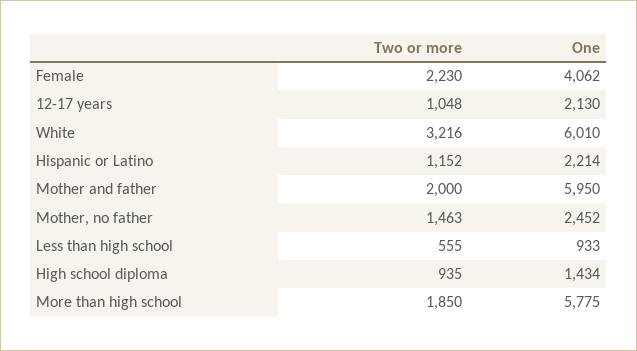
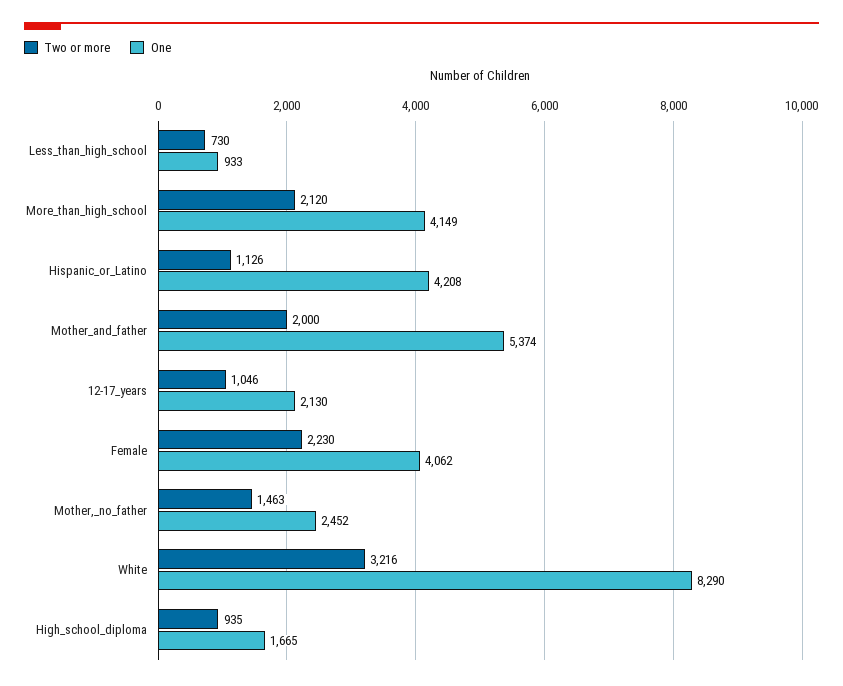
Two or more, 12-17 years: 1048 -> 1046
One, White: 6010 -> 8290
Two or more, Hispanic or Latino: 1152 -> 1126
One, Hispanic or Latino: 2214 -> 4208
One, Mother and father: 5950 -> 5374
Two or more, Less than high school: 555 -> 730
One, High school diploma: 1434 -> 1665
Two or more, More than high school: 1850 -> 2120
One, More than high school: 5775 -> 4149

